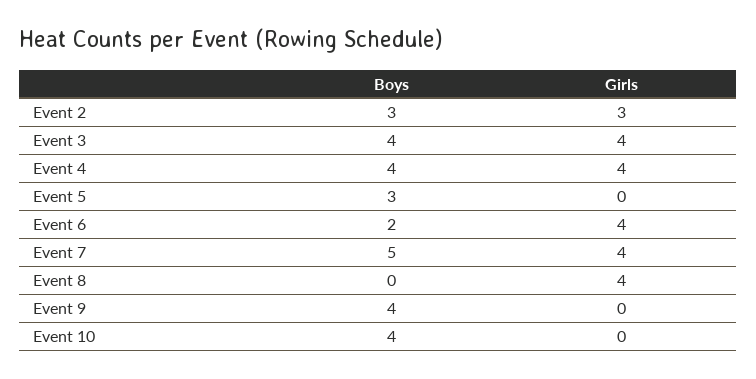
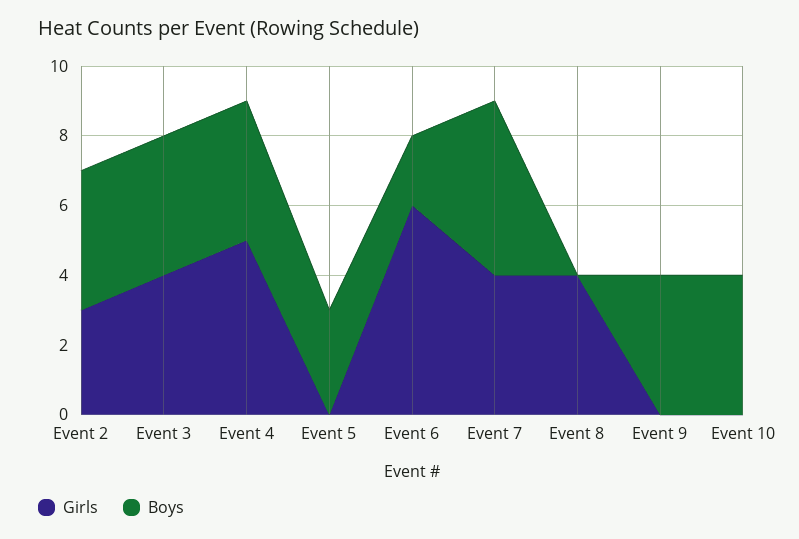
Boys, Event 2: 3 -> 4
Girls, Event 4: 4 -> 5
Girls, Event 6: 4 -> 6

